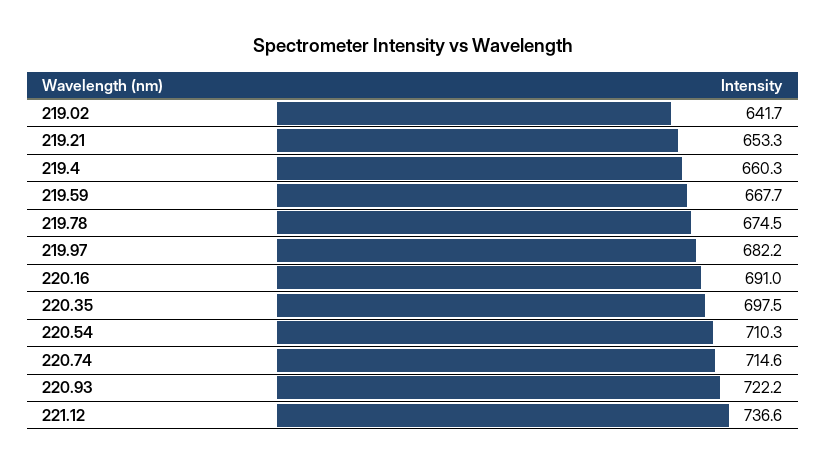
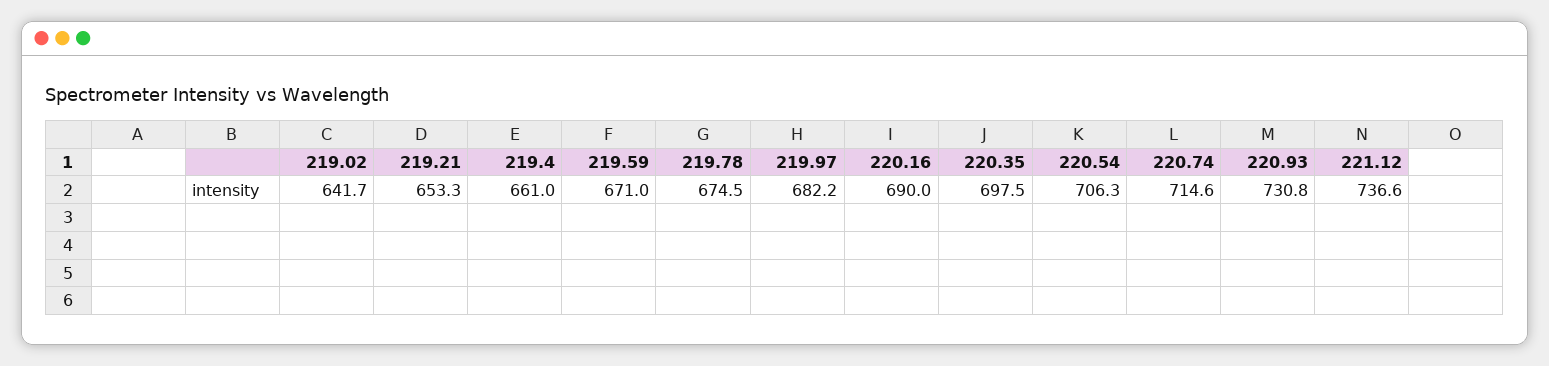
219.4: 660.3 -> 661
219.59: 667.7 -> 671
220.16: 691 -> 690
220.54: 710.3 -> 706.3
220.93: 722.2 -> 730.8

